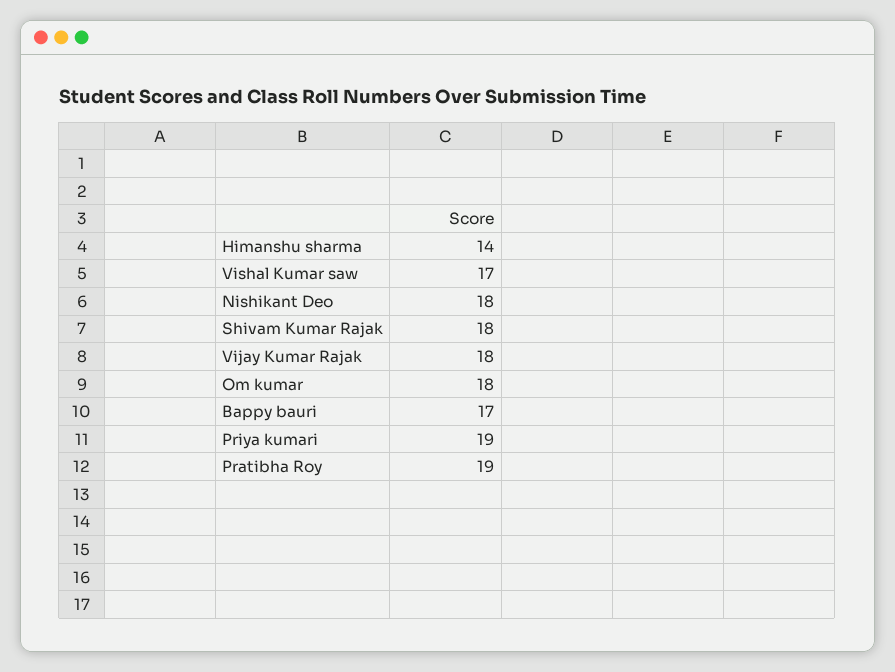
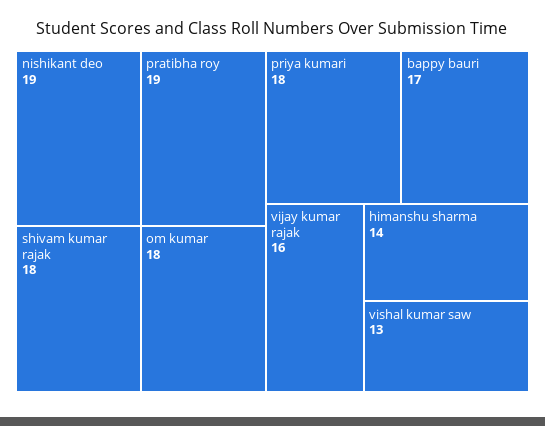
Vishal Kumar saw: 17 -> 13
Nishikant Deo: 18 -> 19
Vijay Kumar Rajak: 18 -> 16
Priya kumari: 19 -> 18

